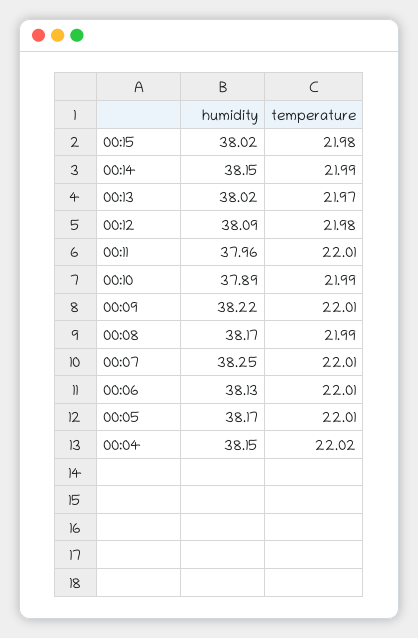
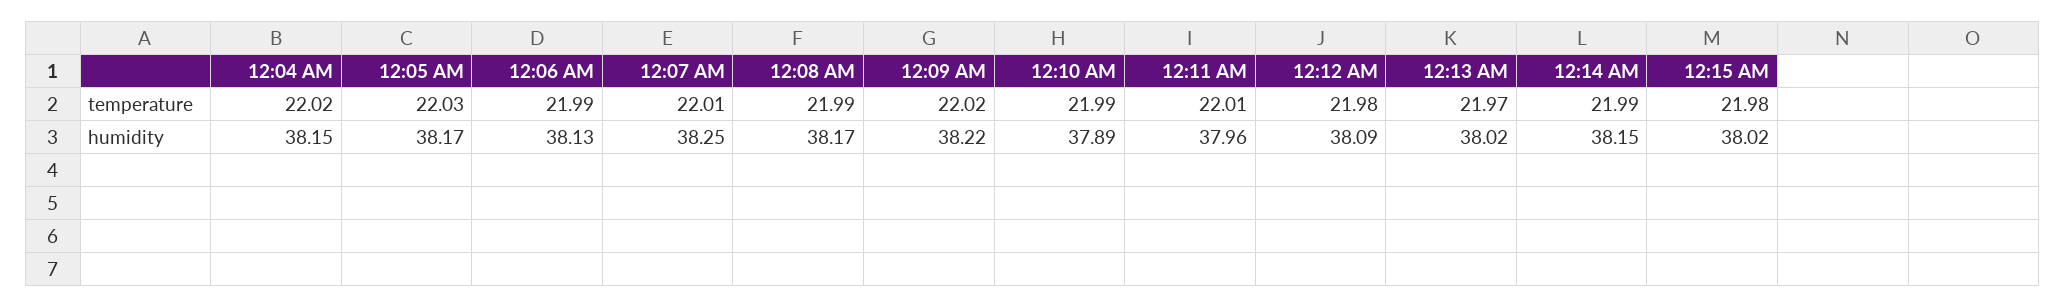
temperature, 00:09: 22.01 -> 22.02
temperature, 00:06: 22.01 -> 21.99
temperature, 00:05: 22.01 -> 22.03

